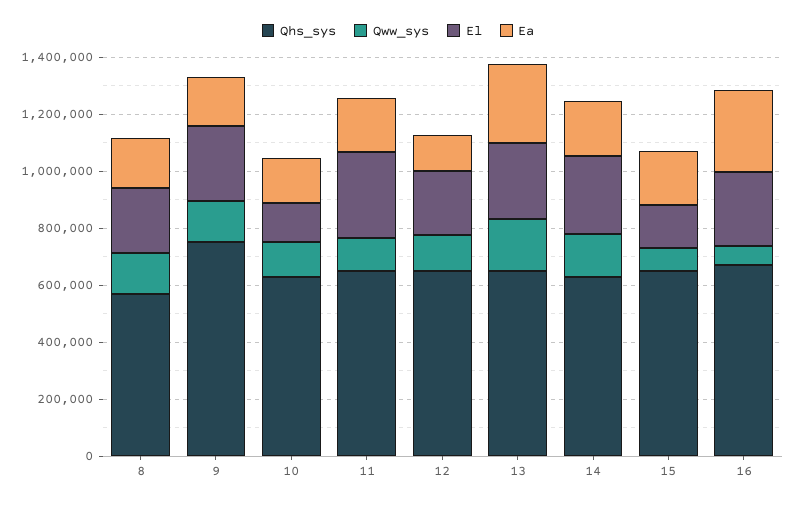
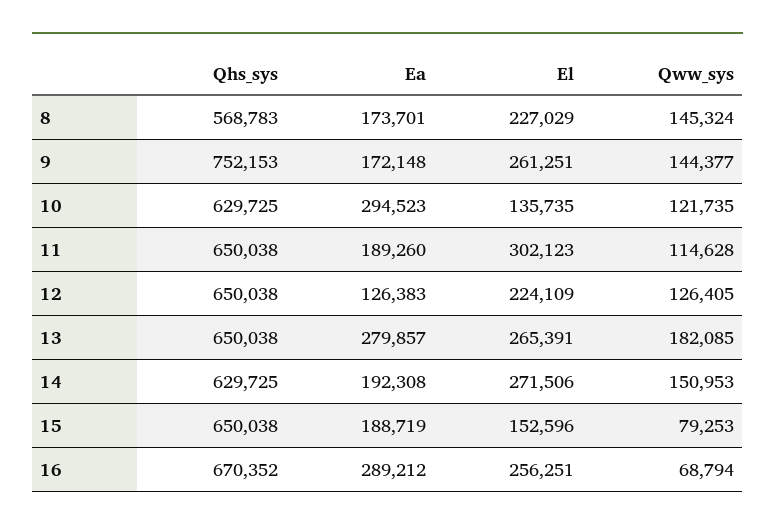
Ea, 10: 150000 -> 294523

